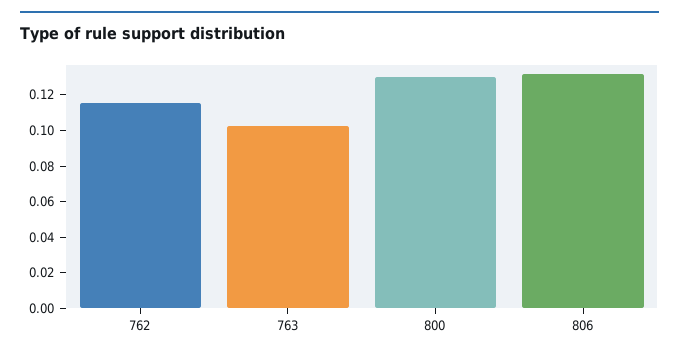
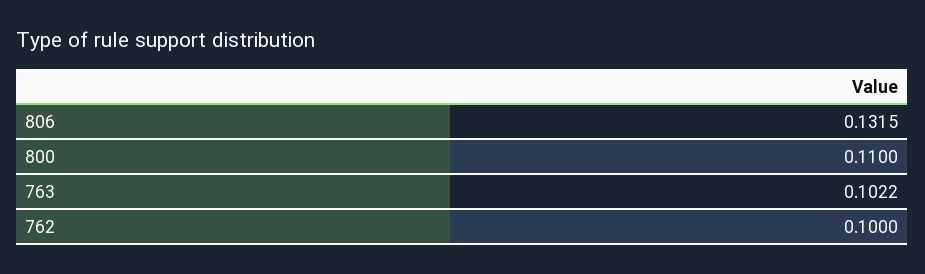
762: 0.115 -> 0.1
800: 0.13 -> 0.11

